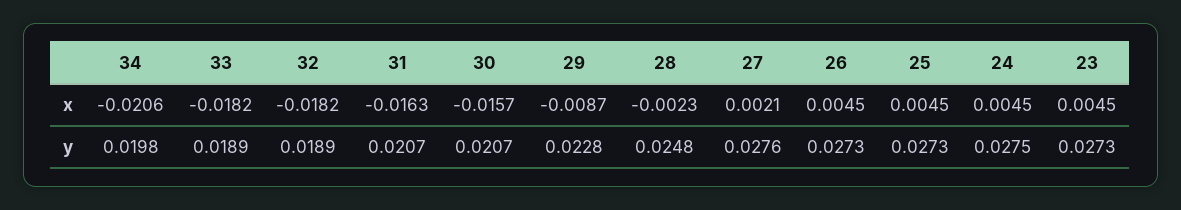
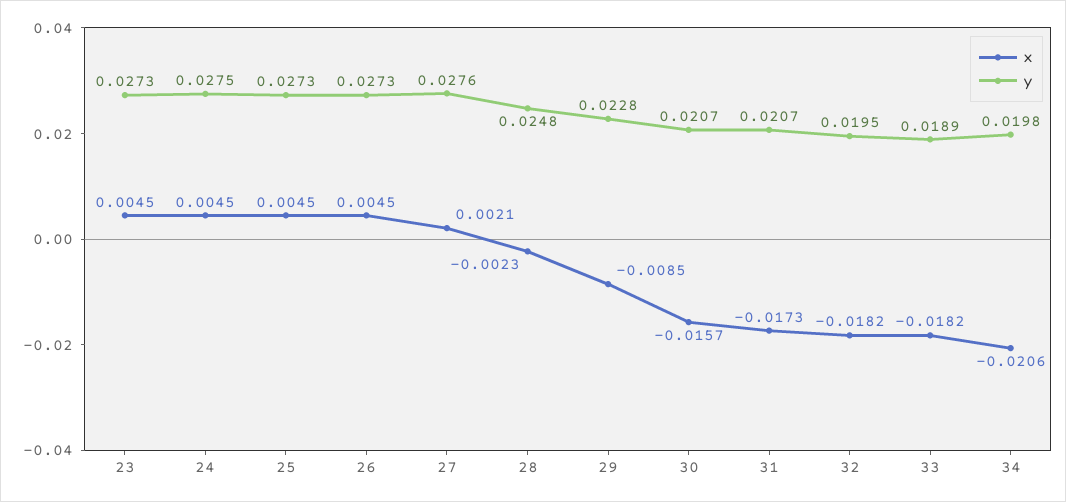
x, 31: -0.0163 -> -0.0173
x, 29: -0.0087 -> -0.0085
y, 32: 0.0189 -> 0.0195

